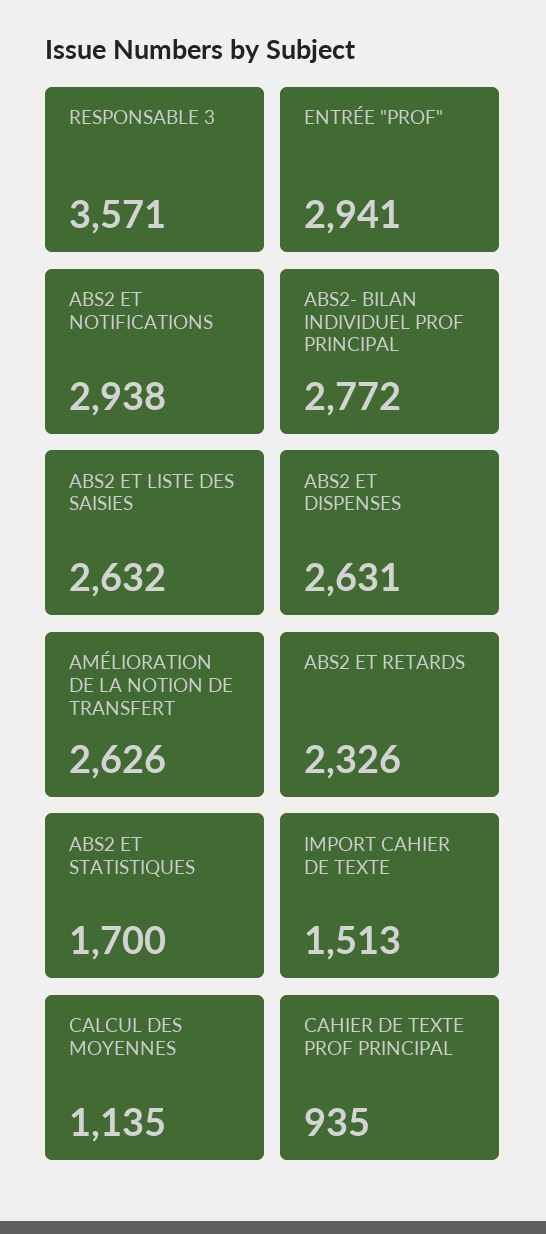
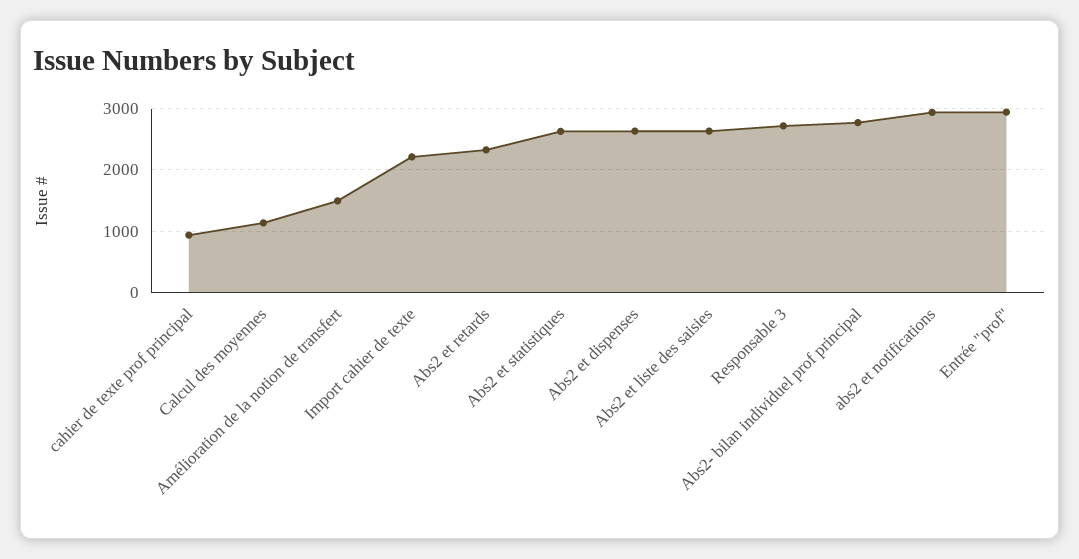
RESPONSABLE 3: 3571 -> 2700
AMÉLIORATION DE LA NOTION DE TRANSFERT: 2626 -> 1500
ABS2 ET STATISTIQUES: 1700 -> 2600
IMPORT CAHIER DE TEXTE: 1513 -> 2200

